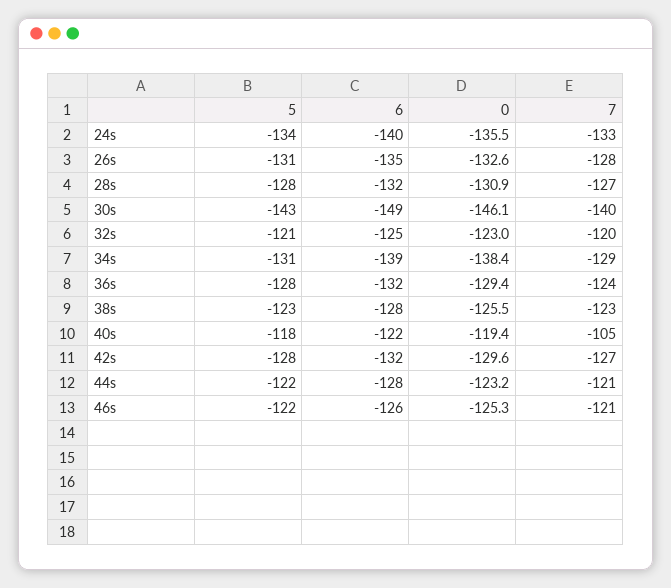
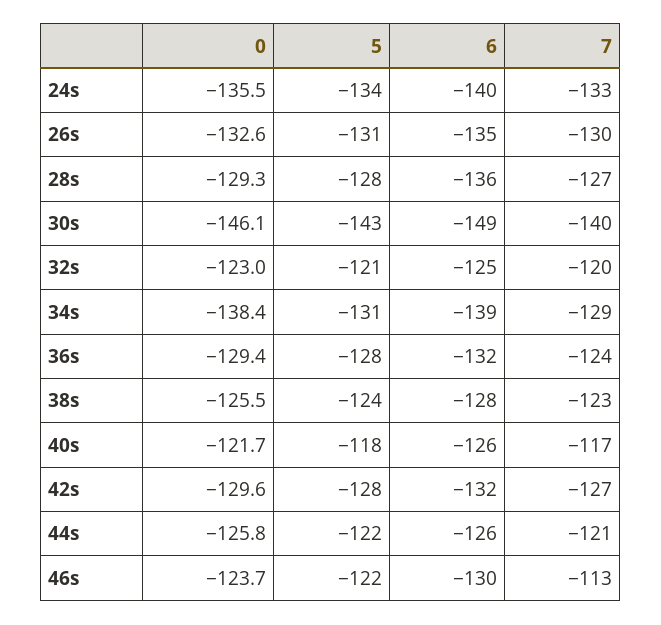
7, 26s: -128 -> -130
6, 28s: -132 -> -136
0, 28s: -130.9 -> -129.3
5, 38s: -123 -> -124
6, 40s: -122 -> -126
0, 40s: -119.4 -> -121.7
7, 40s: -105 -> -117
6, 44s: -128 -> -126
0, 44s: -123.2 -> -125.8
6, 46s: -126 -> -130
0, 46s: -125.3 -> -123.7
7, 46s: -121 -> -113

